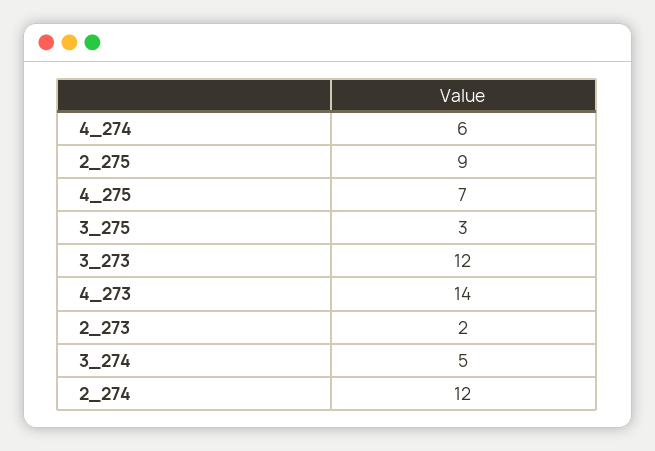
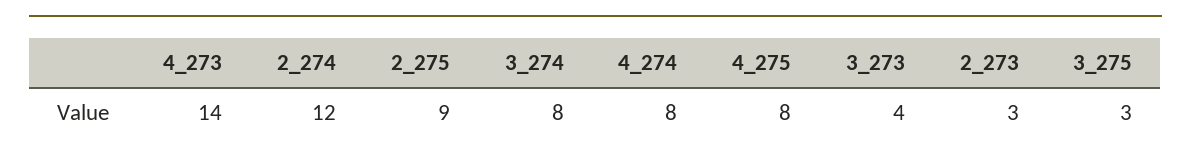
4_274: 6 -> 8
4_275: 7 -> 8
3_273: 12 -> 4
2_273: 2 -> 3
3_274: 5 -> 8

